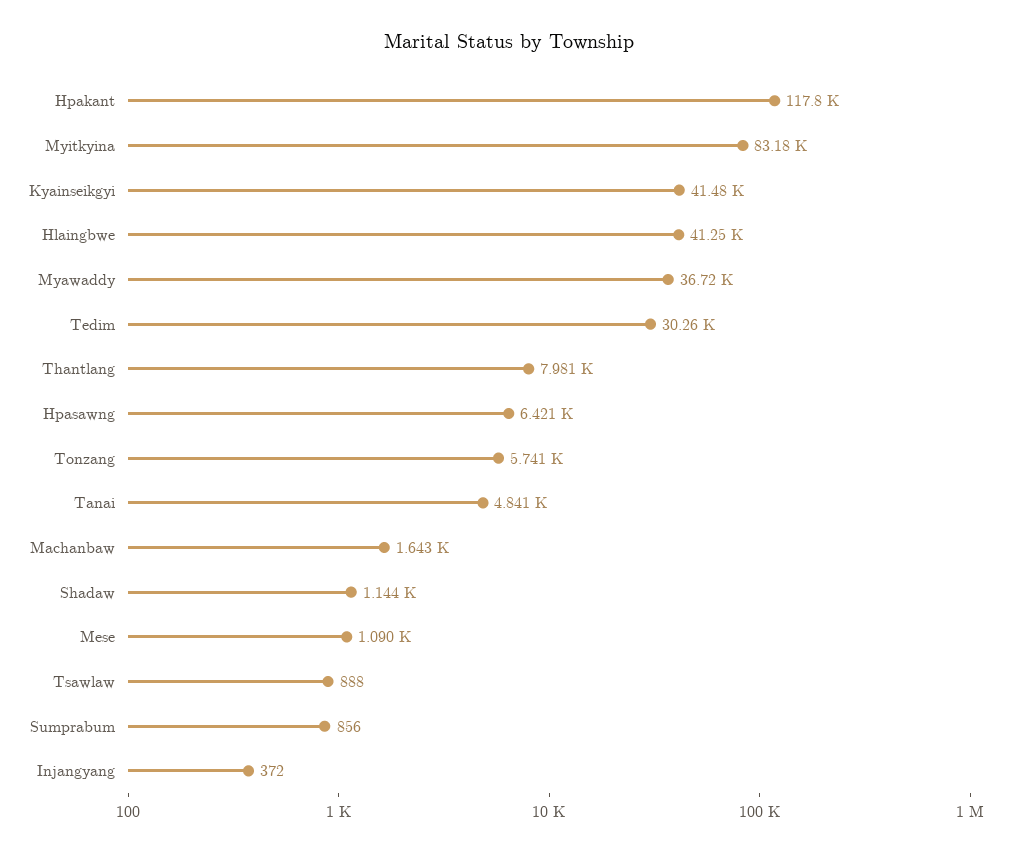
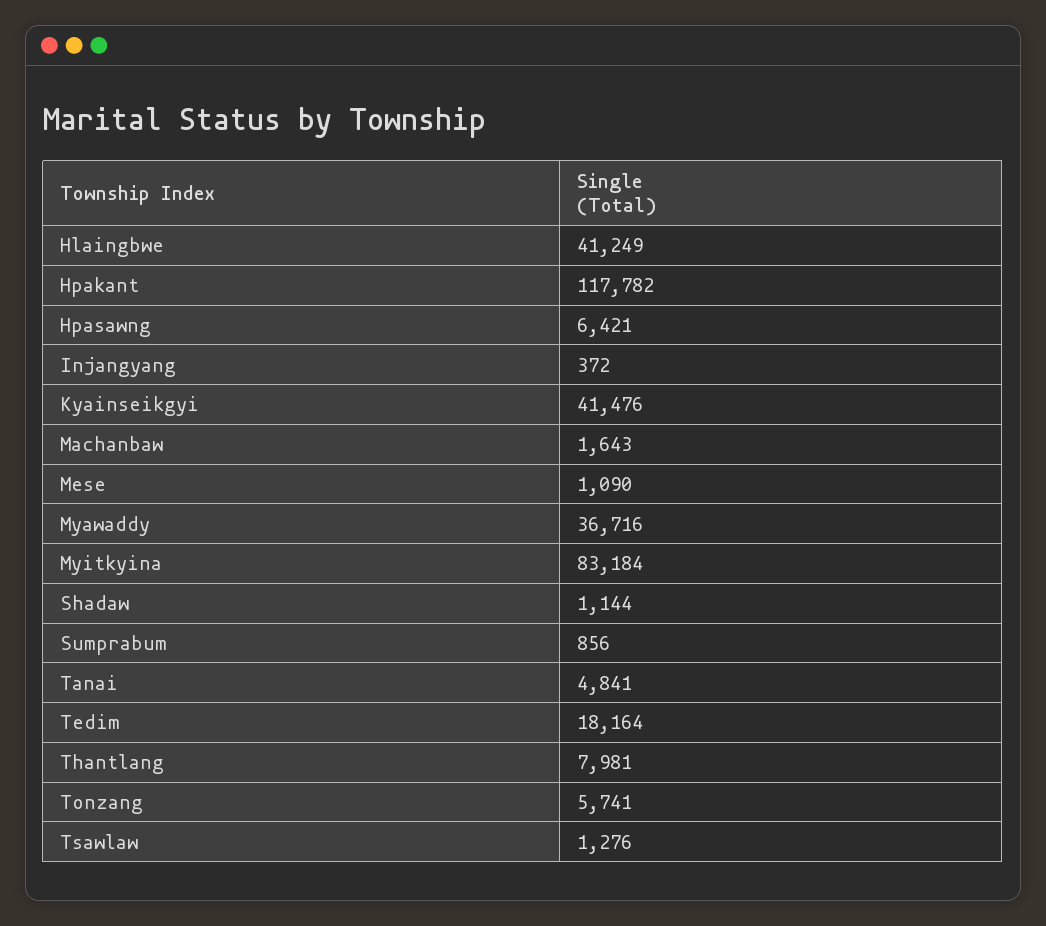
Tedim: 30260 -> 18164
Tsawlaw: 888 -> 1276

